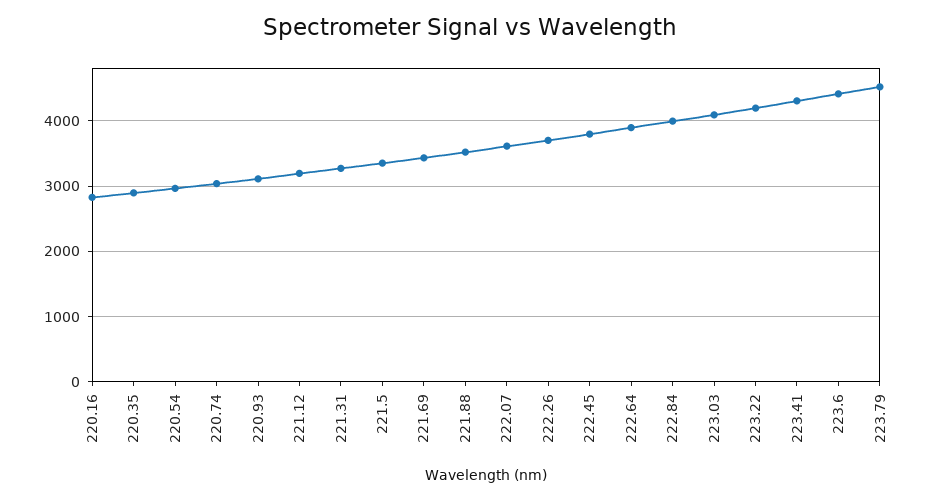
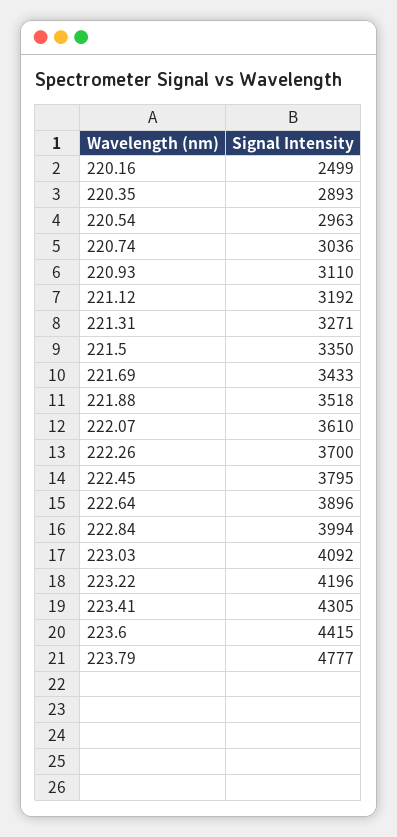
220.16: 2800 -> 2499
223.79: 4500 -> 4777

